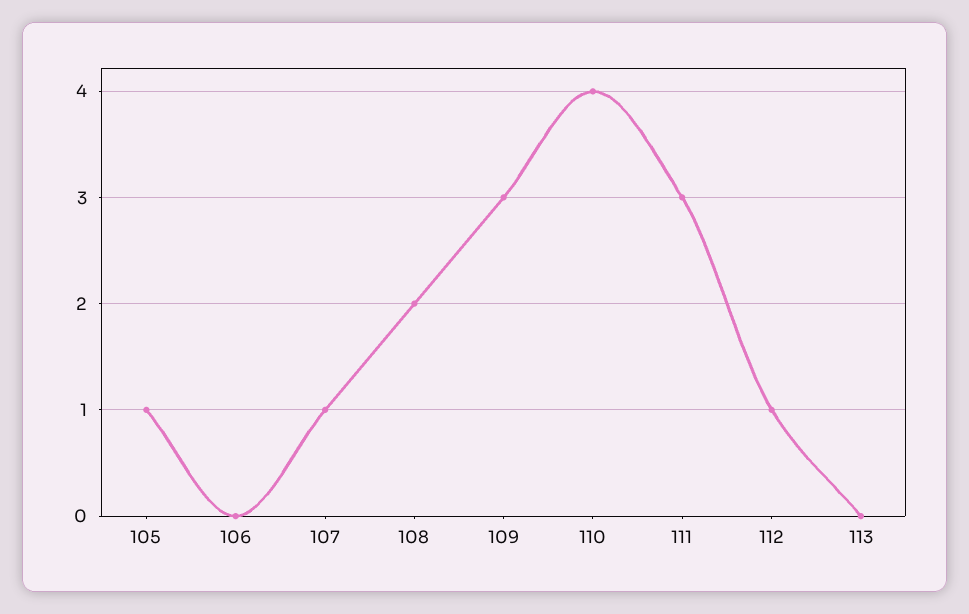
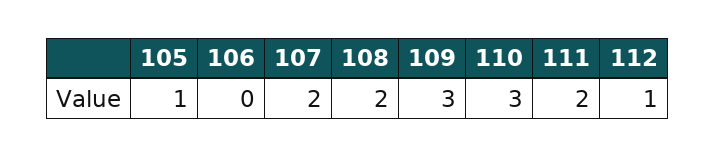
107: 1 -> 2
110: 4 -> 3
111: 3 -> 2
113: 0 -> none

